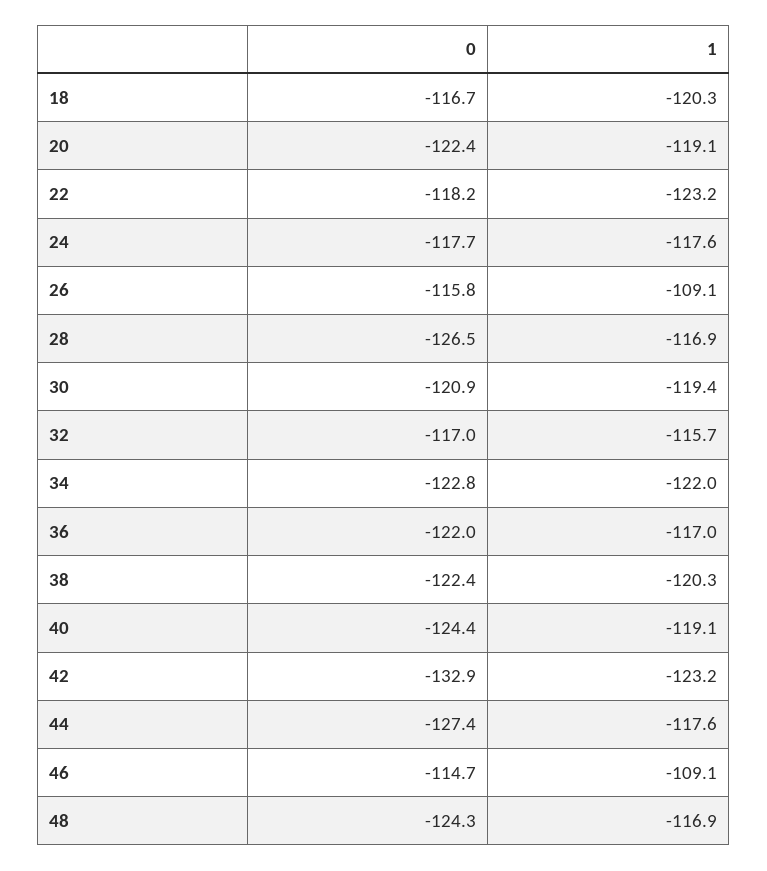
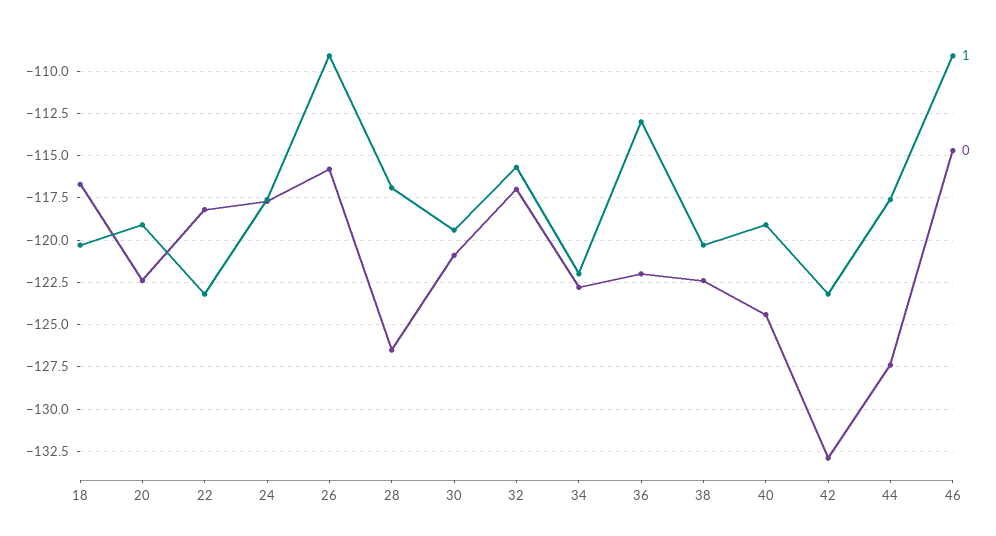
1, 36: -117 -> -113
0, 48: -124.3 -> none
1, 48: -116.9 -> none

